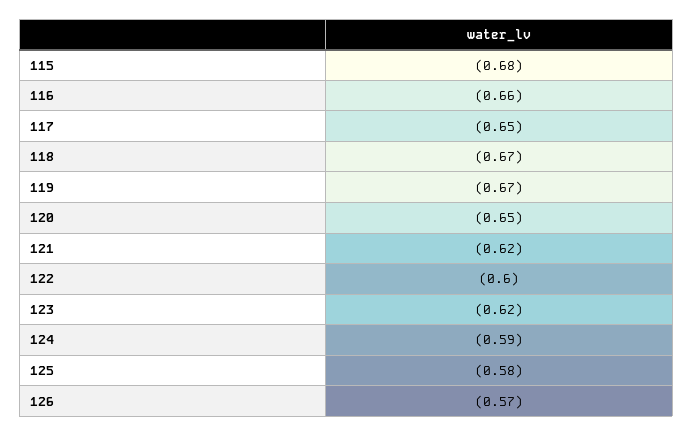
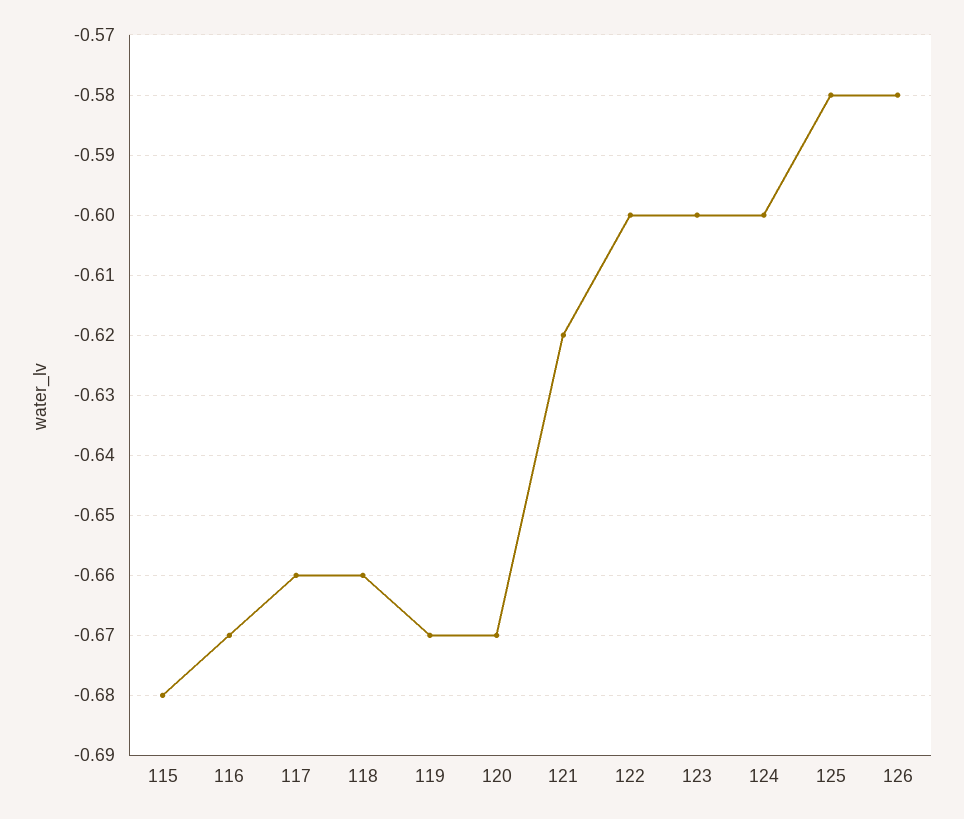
116: -0.66 -> -0.67
117: -0.65 -> -0.66
118: -0.67 -> -0.66
120: -0.65 -> -0.67
123: -0.62 -> -0.6
124: -0.59 -> -0.6
126: -0.57 -> -0.58

